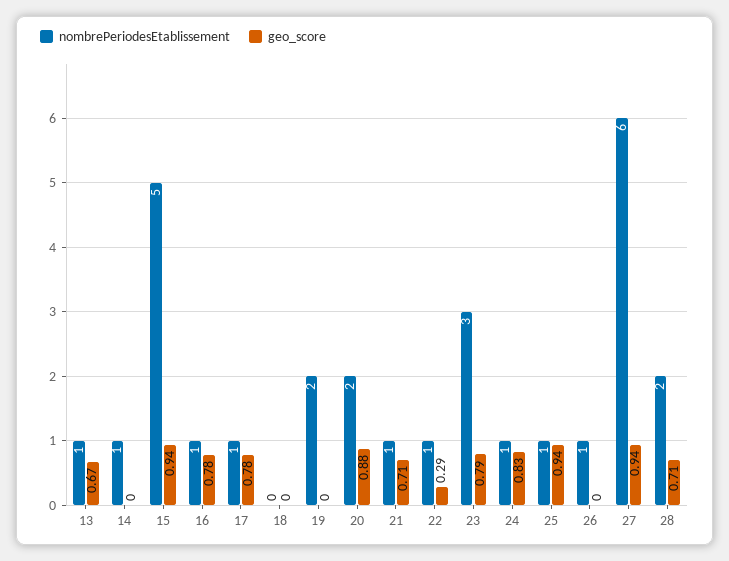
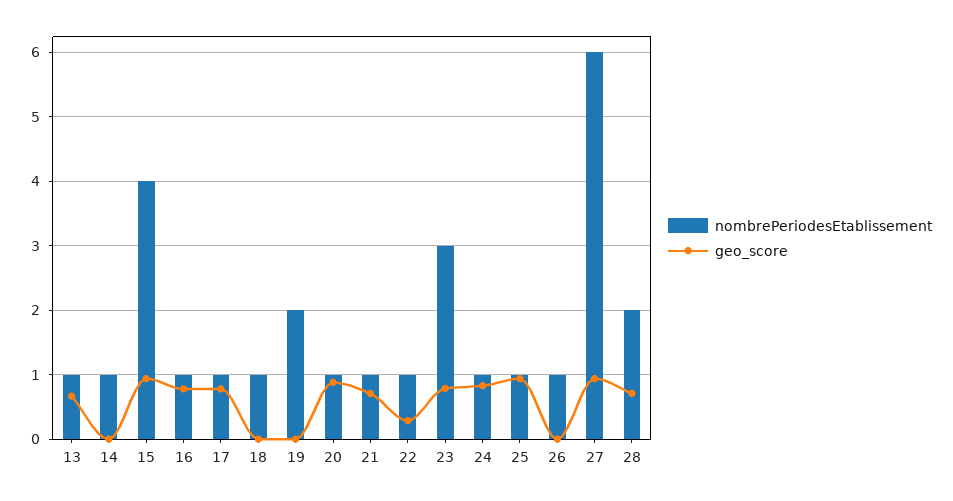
nombrePeriodesEtablissement, 15: 5 -> 4
nombrePeriodesEtablissement, 18: 0 -> 1
nombrePeriodesEtablissement, 20: 2 -> 1

